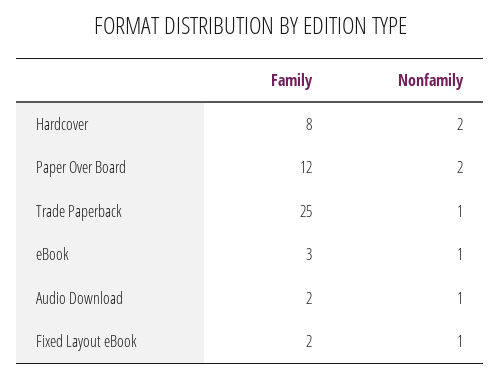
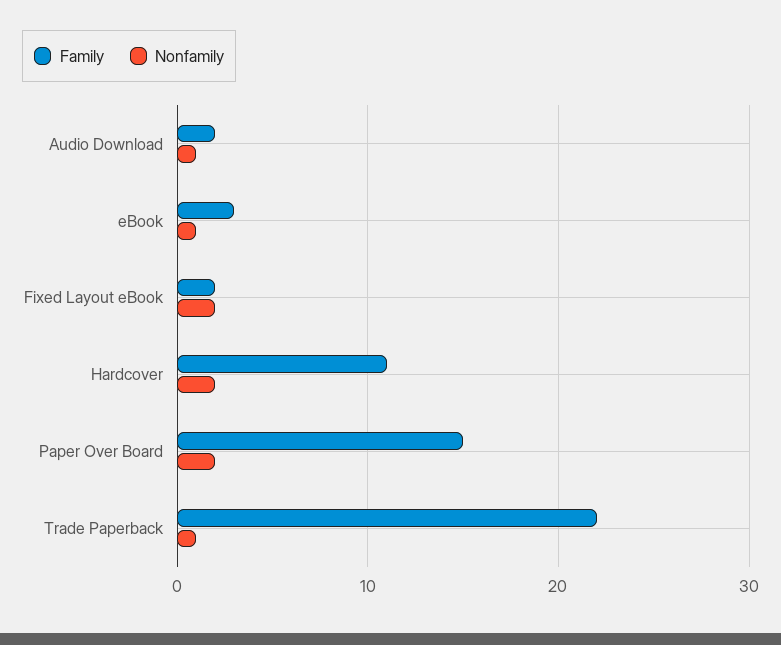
Family, Hardcover: 8 -> 11
Family, Paper Over Board: 12 -> 15
Family, Trade Paperback: 25 -> 22
Nonfamily, Fixed Layout eBook: 1 -> 2

